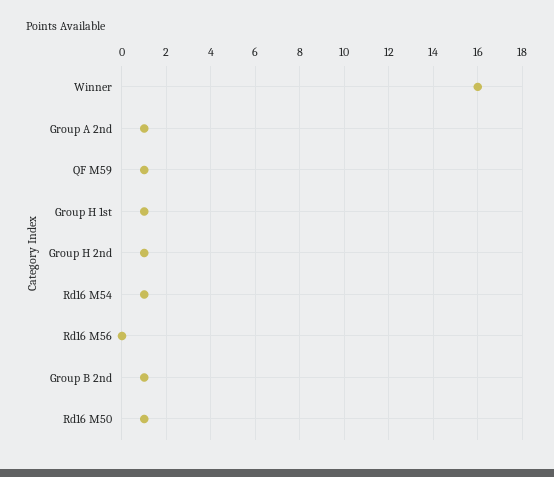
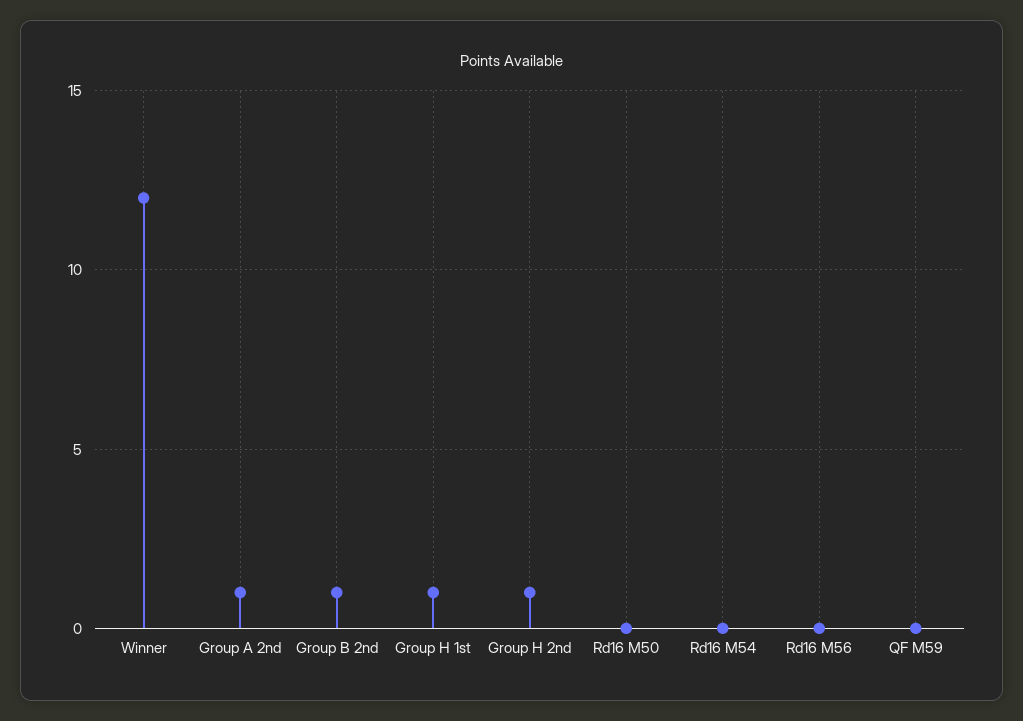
Winner: 16 -> 12
QF M59: 1 -> 0
Rd16 M54: 1 -> 0
Rd16 M50: 1 -> 0

